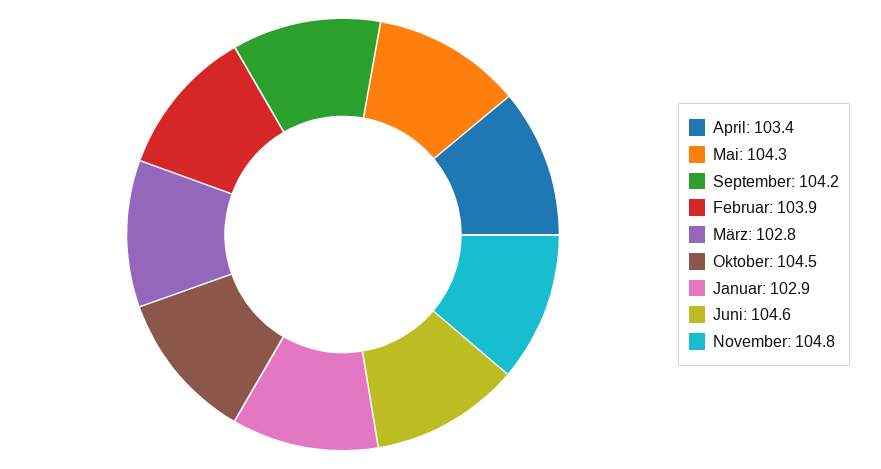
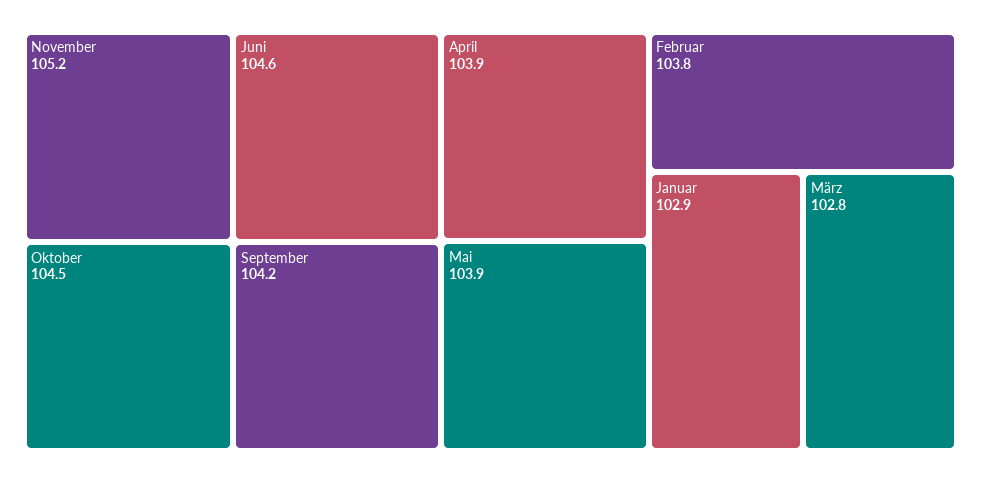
April: 103.4 -> 103.9
Mai: 104.3 -> 103.9
Februar: 103.9 -> 103.8
November: 104.8 -> 105.2

